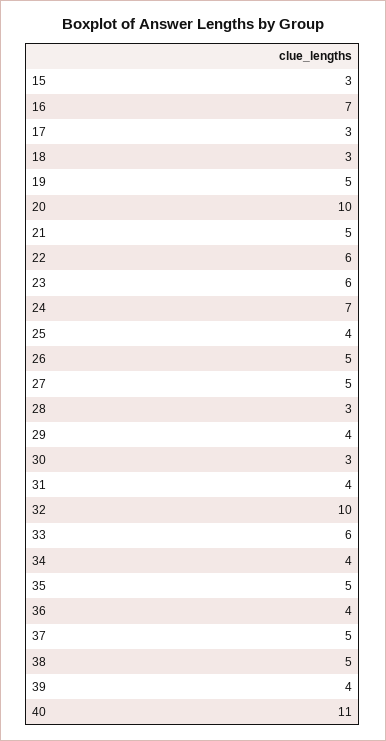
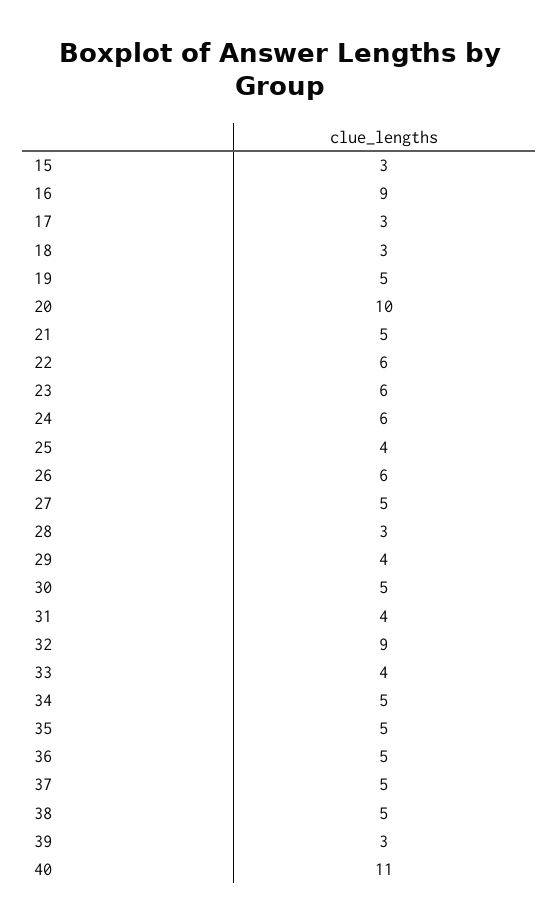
16: 7 -> 9
24: 7 -> 6
26: 5 -> 6
30: 3 -> 5
32: 10 -> 9
33: 6 -> 4
34: 4 -> 5
36: 4 -> 5
39: 4 -> 3

